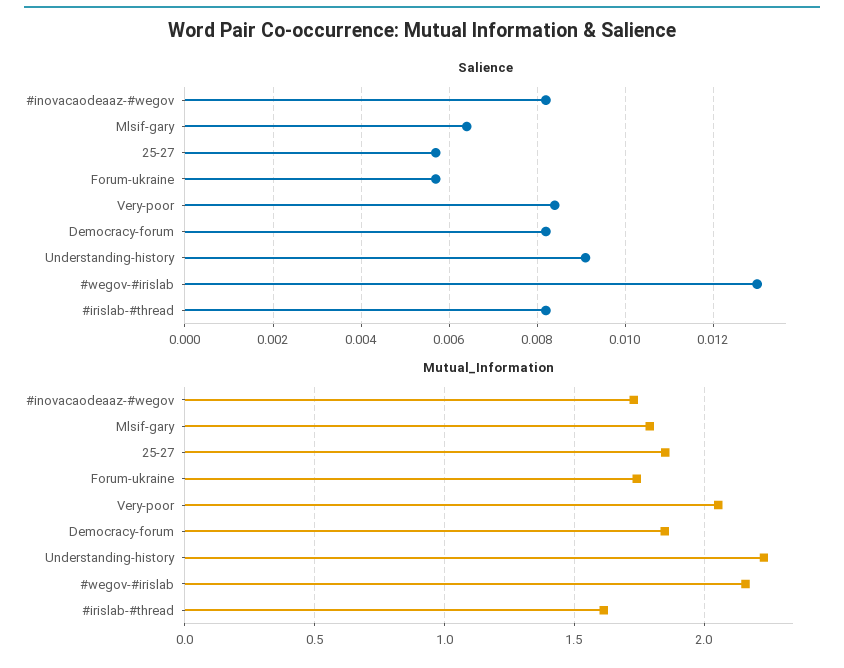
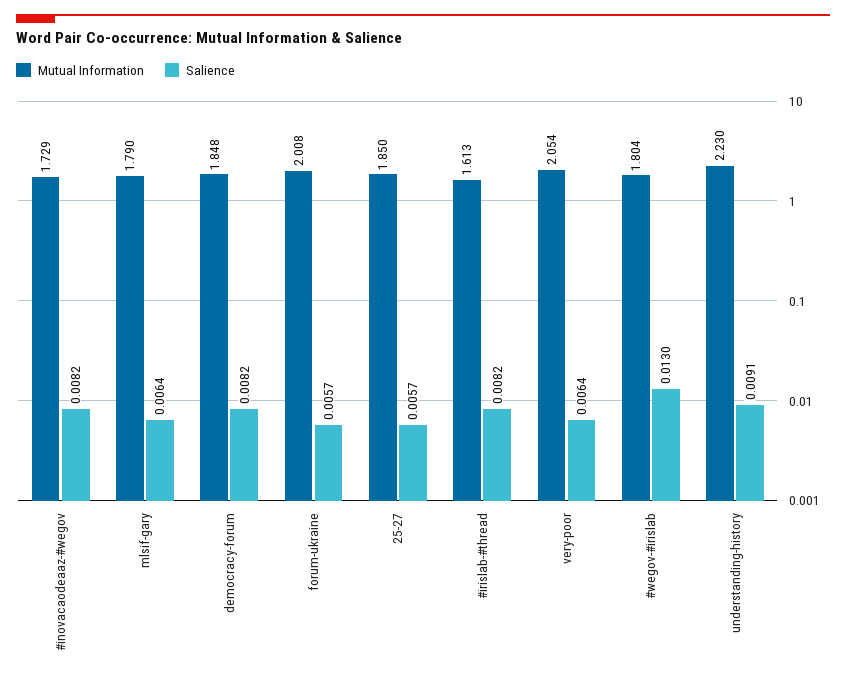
Salience, Very-poor: 0.0085 -> 0.0064
Mutual_Information, Forum-ukraine: 1.75 -> 2.008
Mutual_Information, #wegov-#irislab: 2.15 -> 1.804

